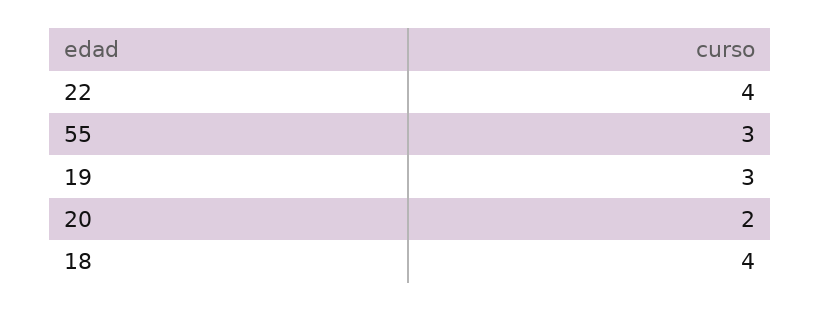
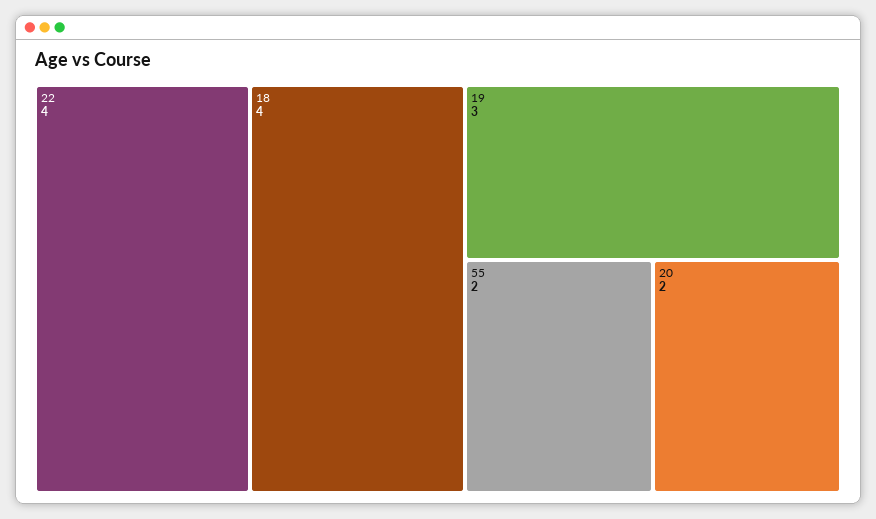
55: 3 -> 2

